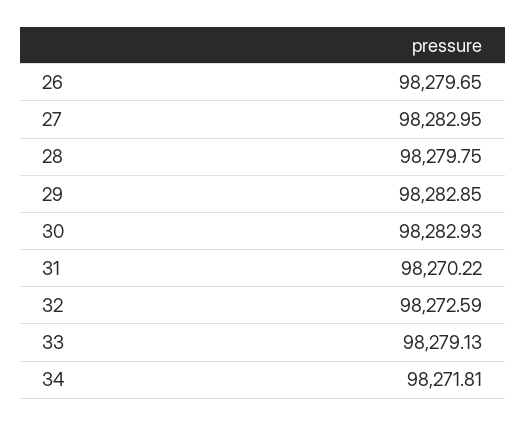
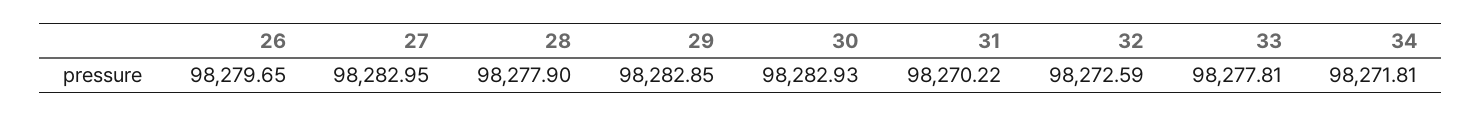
28: 98279.75 -> 98277.9
33: 98279.13 -> 98277.81

